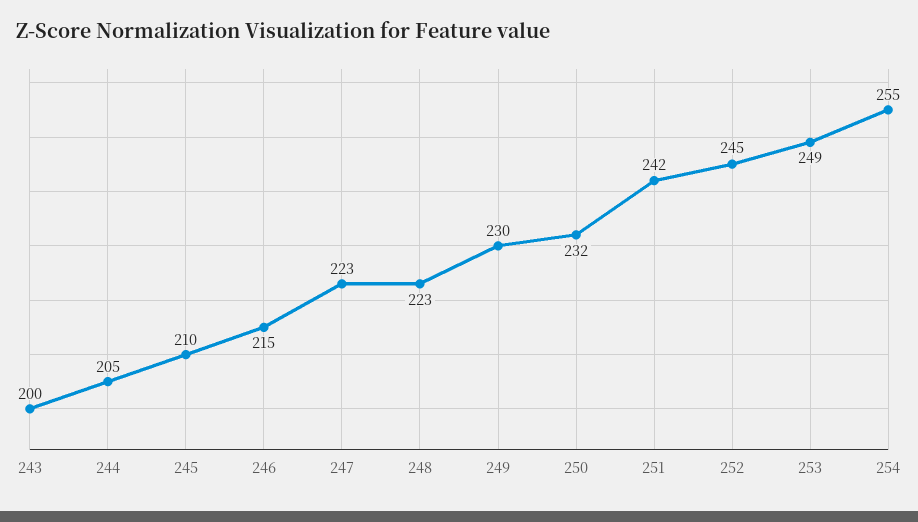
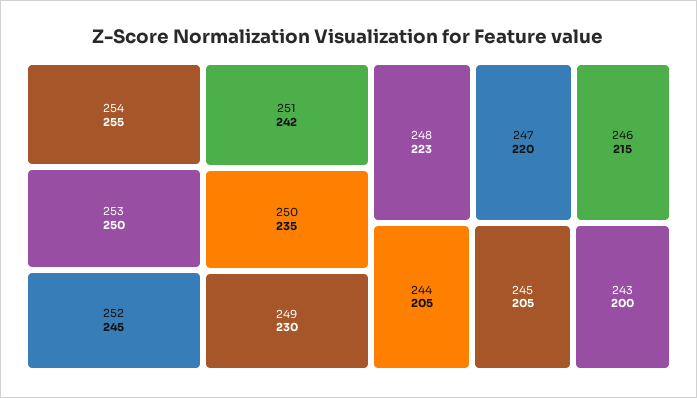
245: 210 -> 205
247: 223 -> 220
250: 232 -> 235
253: 249 -> 250

